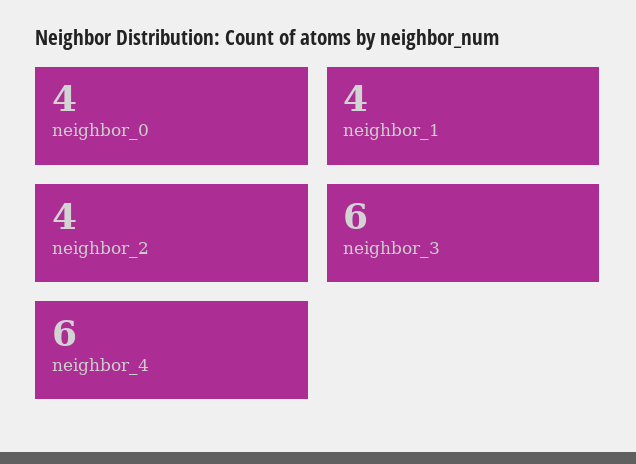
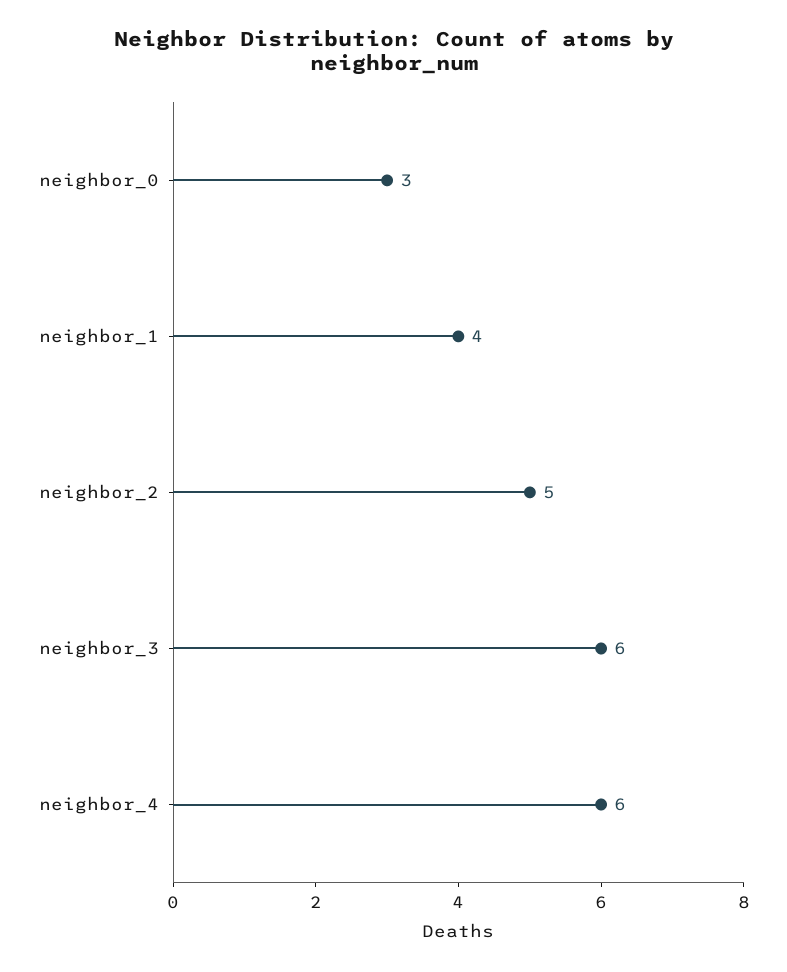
neighbor_0: 4 -> 3
neighbor_2: 4 -> 5

